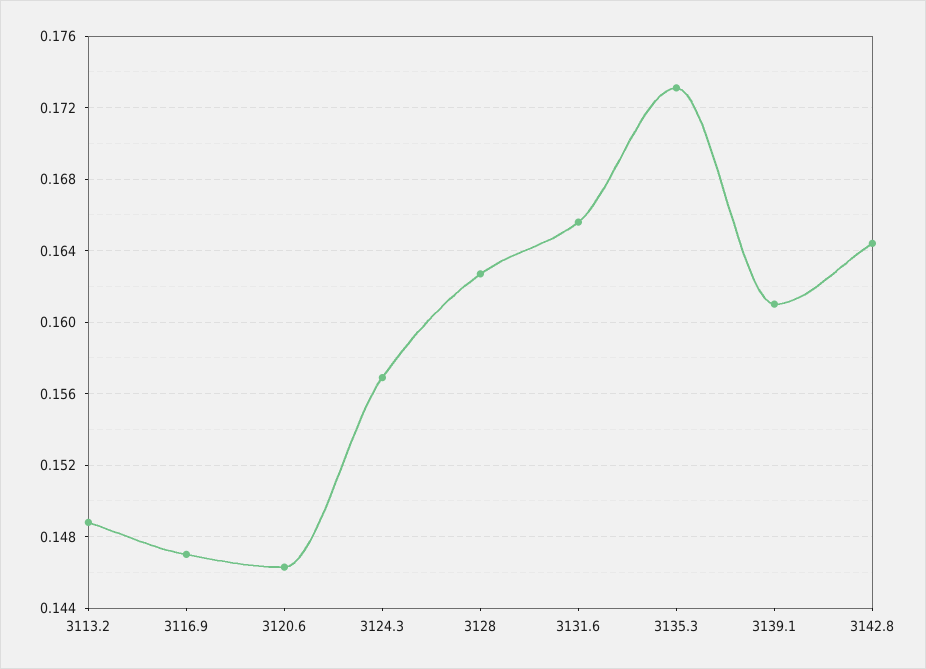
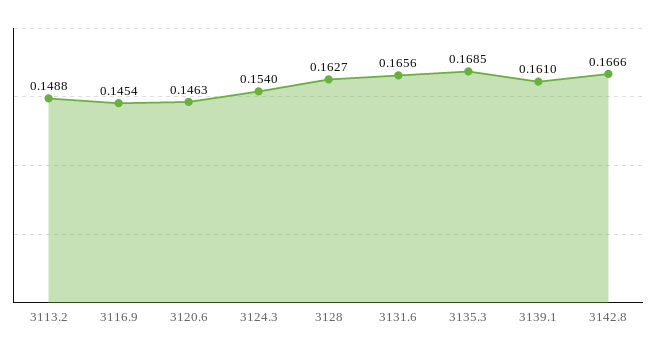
3116.9: 0.147 -> 0.1454
3124.3: 0.157 -> 0.154
3135.3: 0.173 -> 0.1685
3142.8: 0.1645 -> 0.1666

